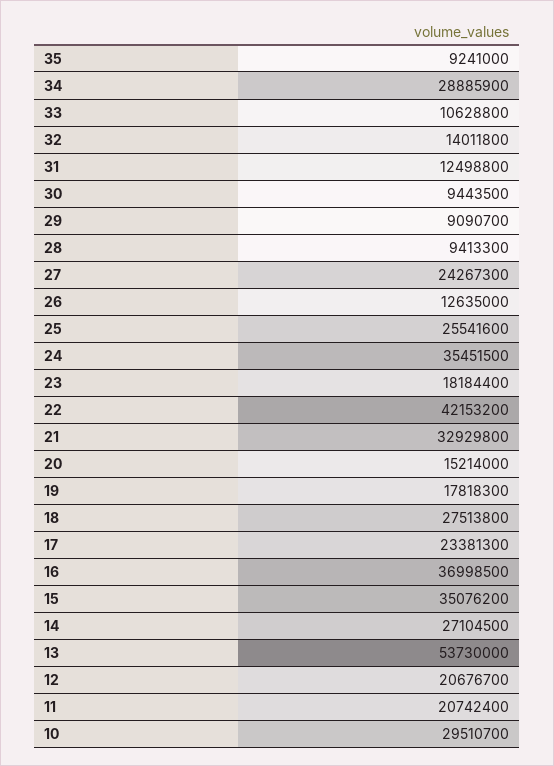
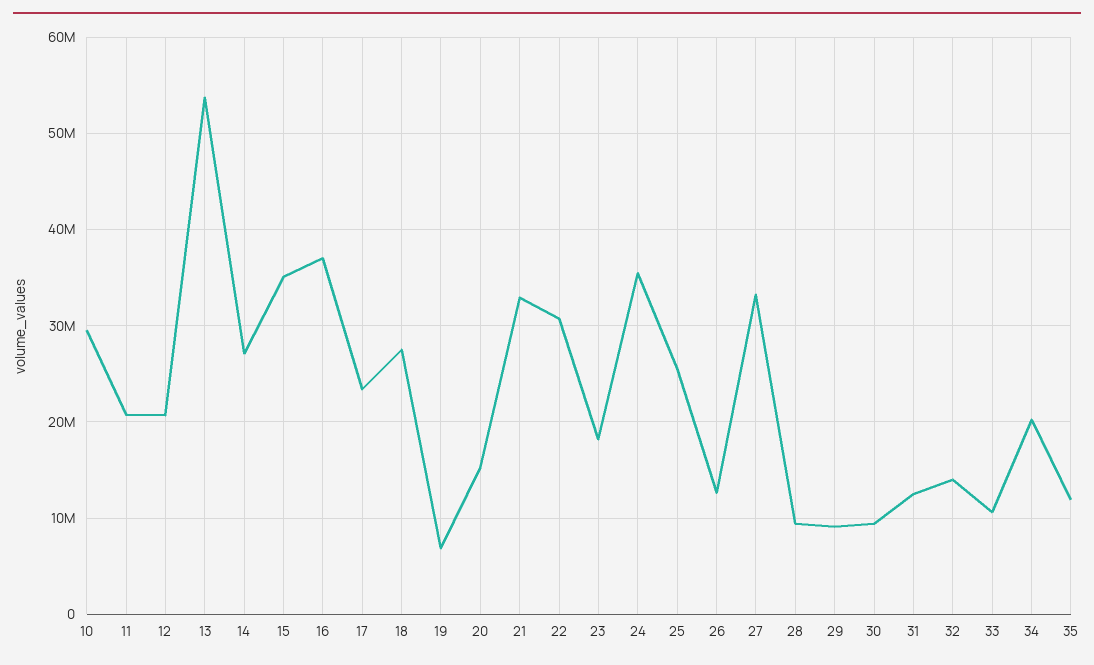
35: 9241000 -> 12000000
34: 28885900 -> 20000000
27: 24267300 -> 33000000
22: 42153200 -> 31000000
19: 17818300 -> 7000000

